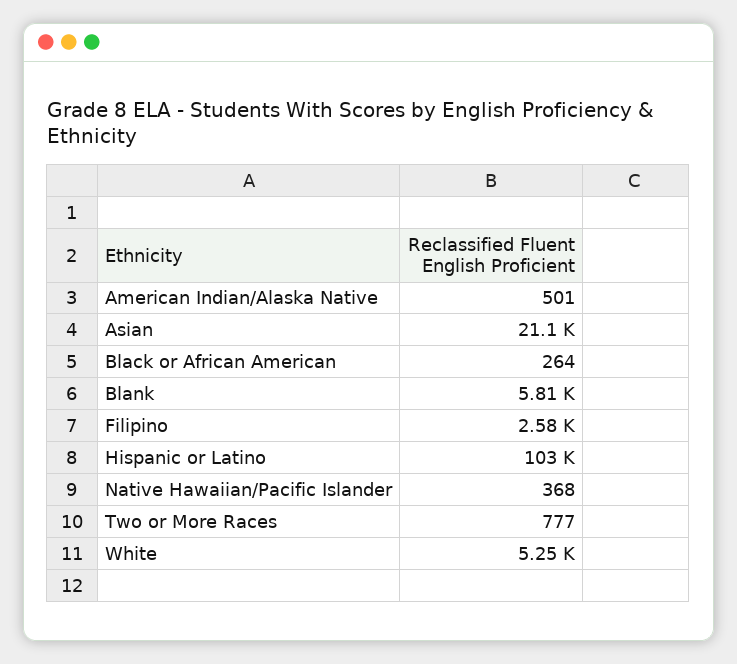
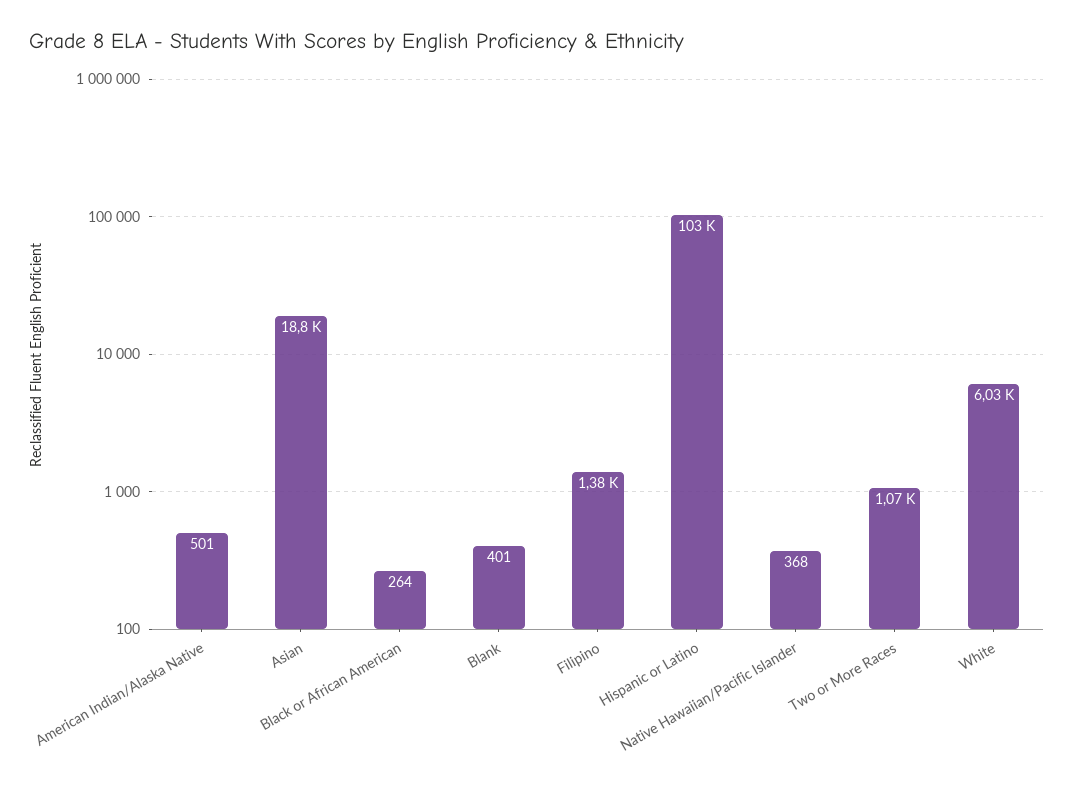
Asian: 21100 -> 18800
Blank: 5810 -> 401
Filipino: 2580 -> 1380
Two or More Races: 777 -> 1070
White: 5250 -> 6030

